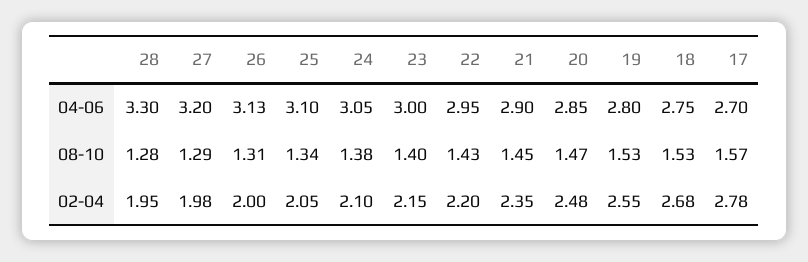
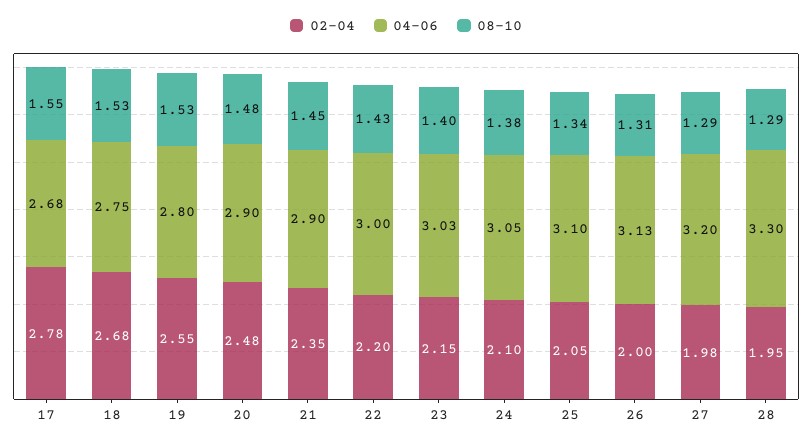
04-06, 23: 3 -> 3.03
04-06, 22: 2.95 -> 3
04-06, 20: 2.85 -> 2.9
04-06, 17: 2.7 -> 2.68
08-10, 28: 1.28 -> 1.29
08-10, 20: 1.47 -> 1.48
08-10, 17: 1.57 -> 1.55

